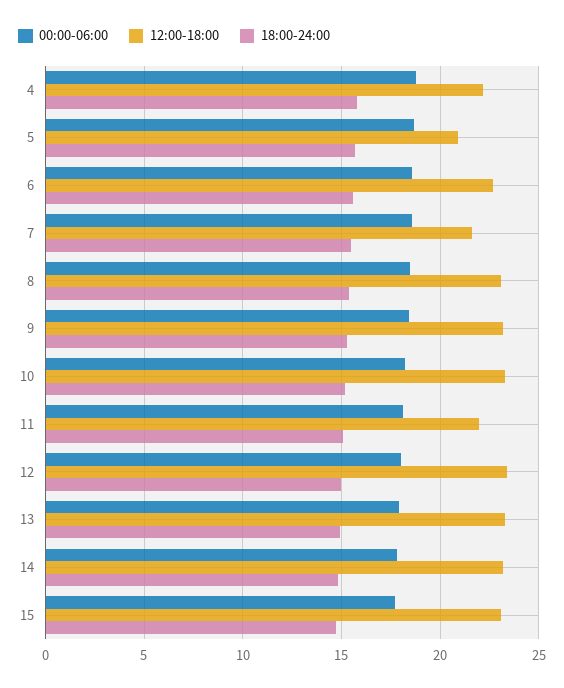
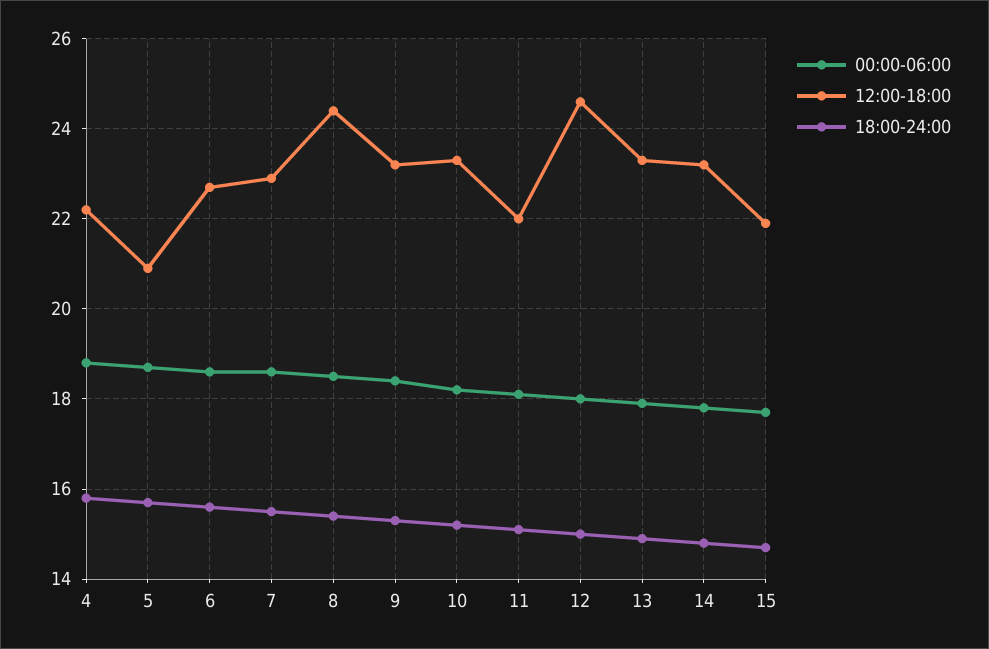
12:00-18:00, 7: 21.5 -> 23
12:00-18:00, 8: 23 -> 24.5
12:00-18:00, 12: 23.5 -> 24.5
12:00-18:00, 15: 23 -> 22

